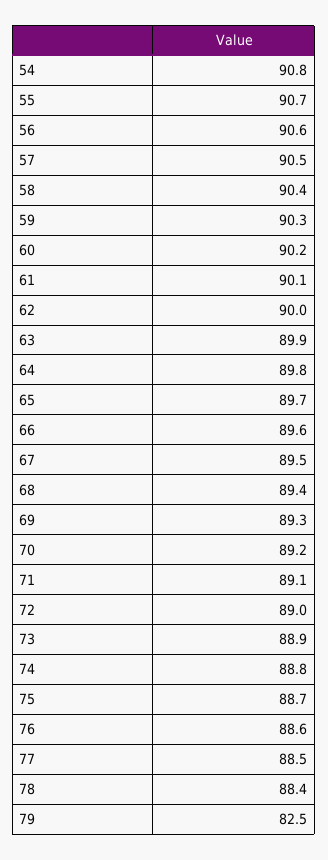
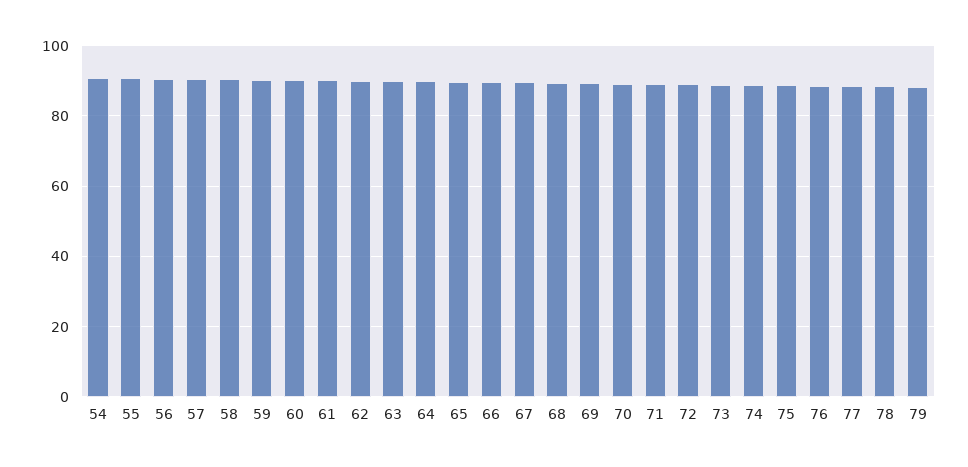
79: 82.5 -> 88

